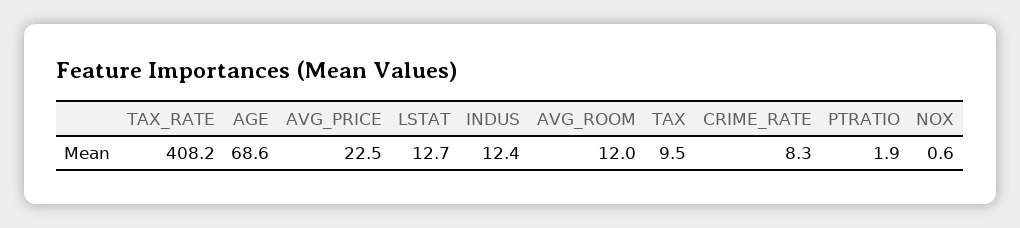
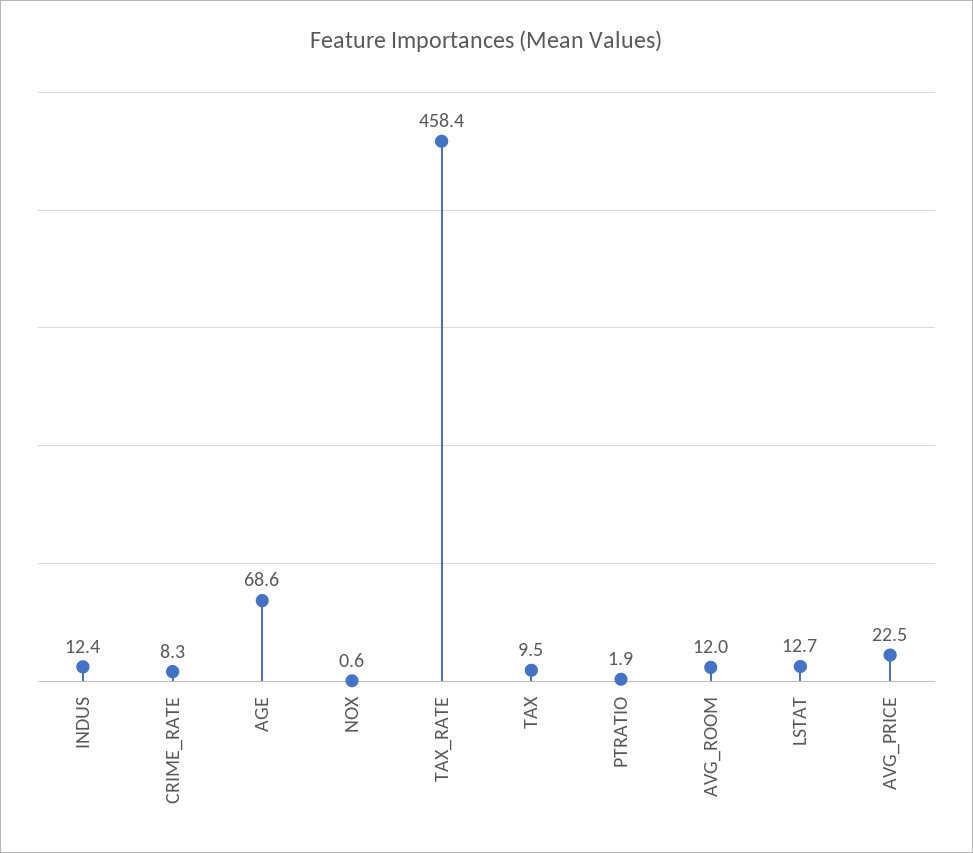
TAX_RATE: 408.2 -> 458.4

